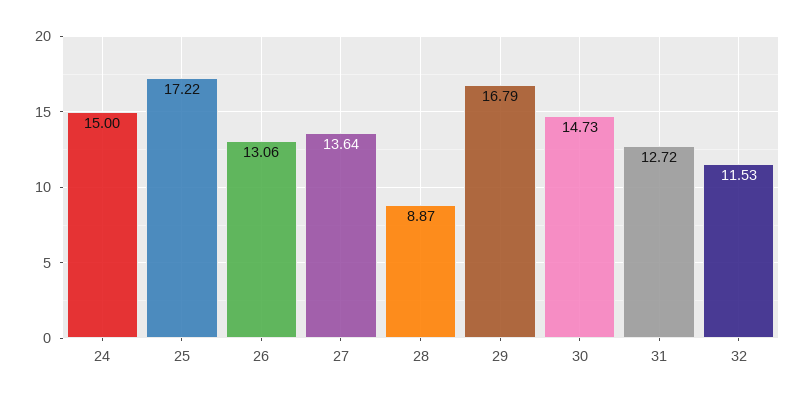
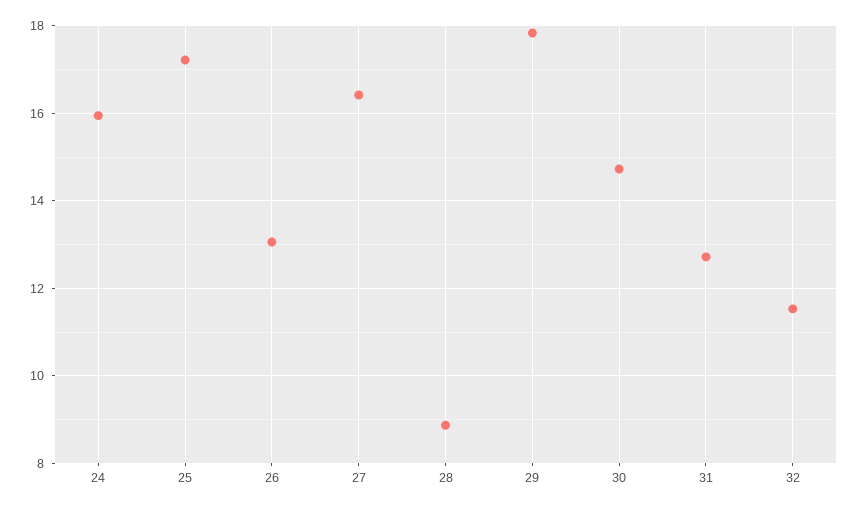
24: 15 -> 16
27: 13.64 -> 16.4
29: 16.79 -> 17.8

